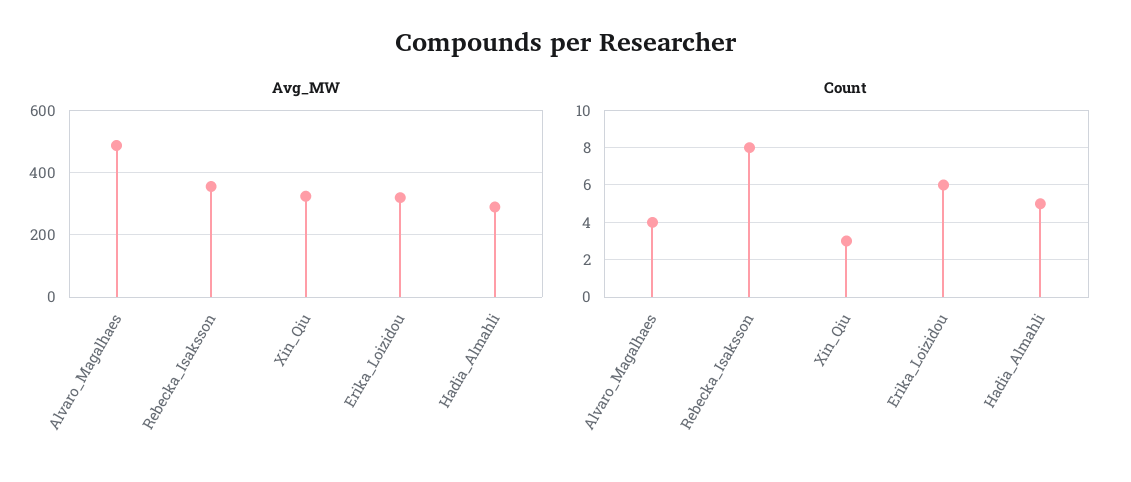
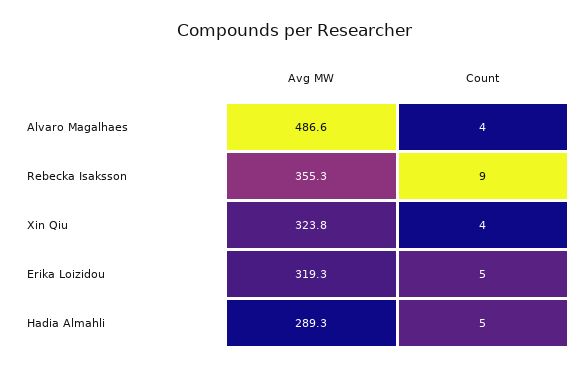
Count, Rebecka_Isaksson: 8 -> 9
Count, Xin_Qiu: 3 -> 4
Count, Erika_Loizidou: 6 -> 5

